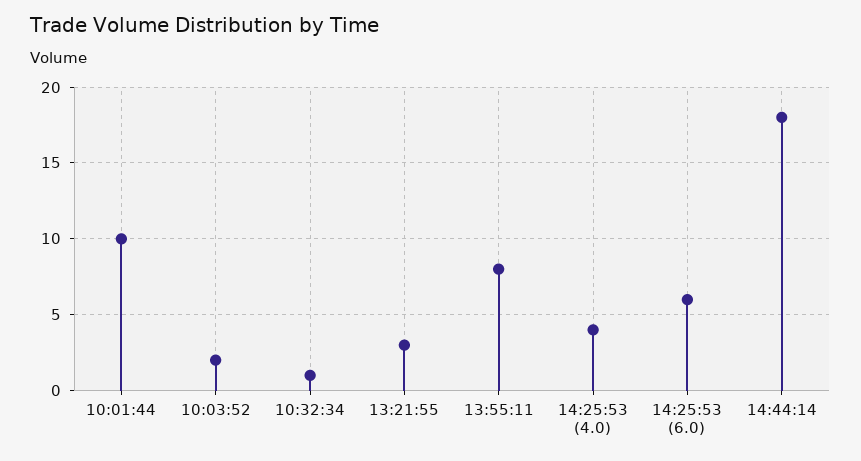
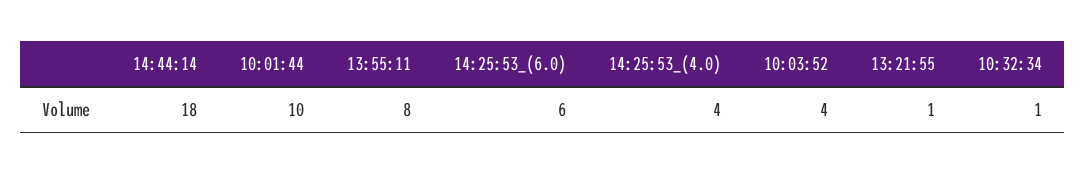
10:03:52: 2 -> 4
13:21:55: 3 -> 1

